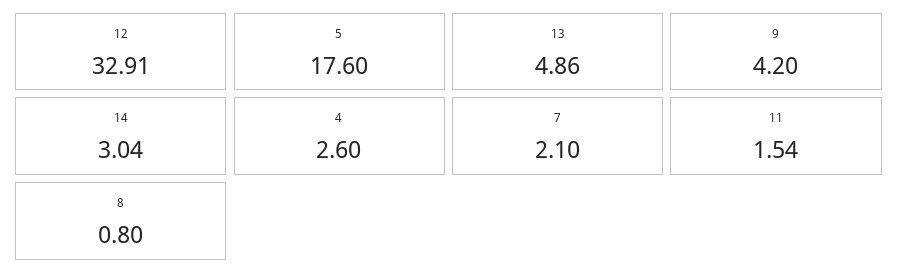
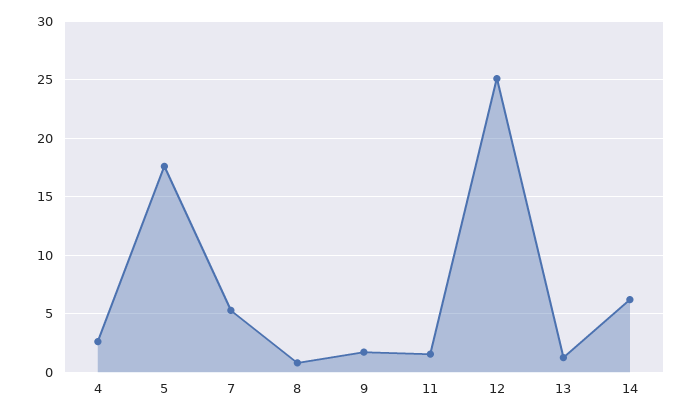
12: 32.91 -> 25
13: 4.86 -> 1
9: 4.2 -> 2
14: 3.04 -> 6
7: 2.1 -> 5

